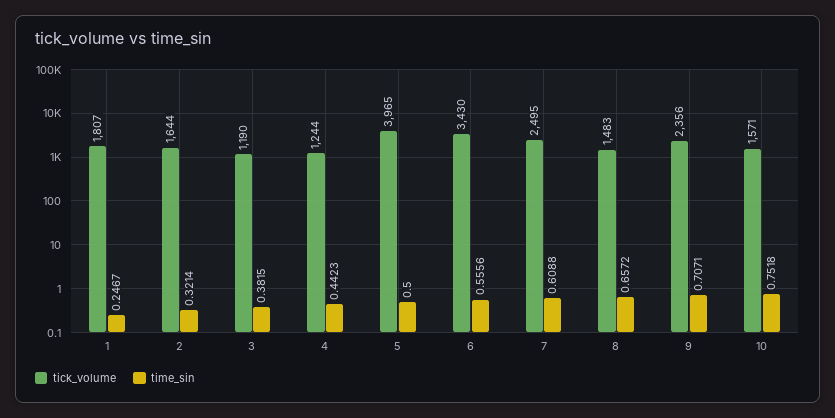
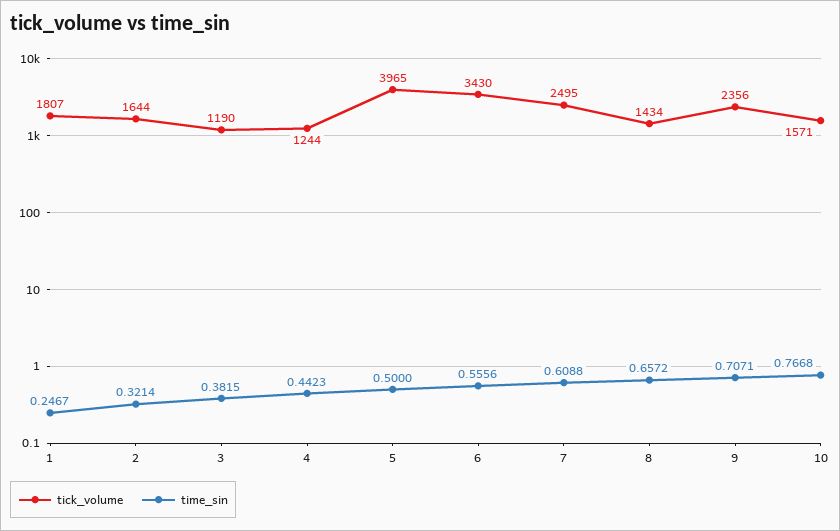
tick_volume, 8: 1483 -> 1434
time_sin, 10: 0.7518 -> 0.7668

